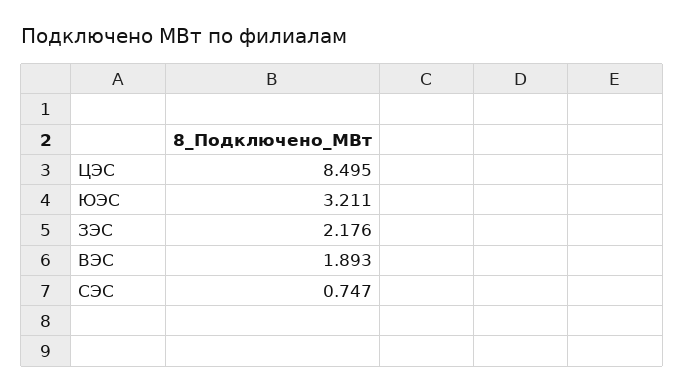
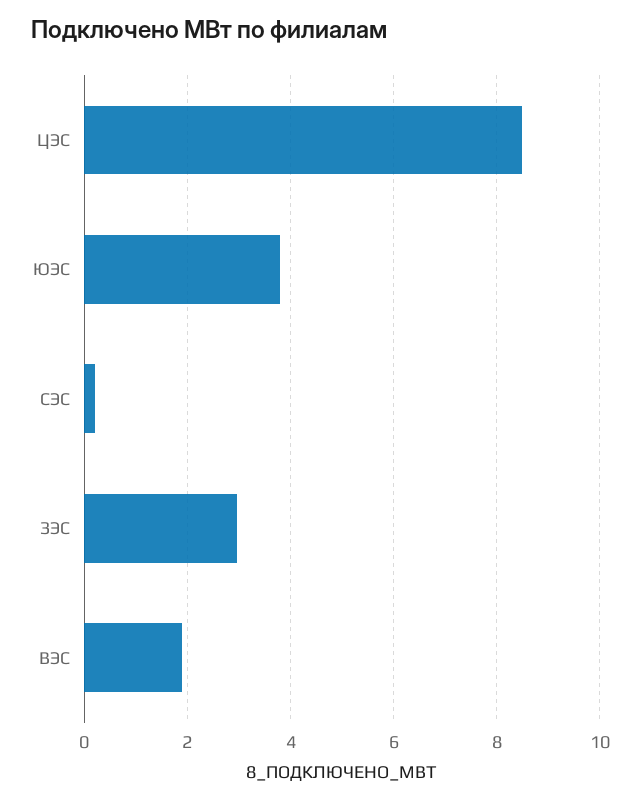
ЮЭС: 3.211 -> 3.8
ЗЭС: 2.176 -> 3
СЭС: 0.747 -> 0.2

